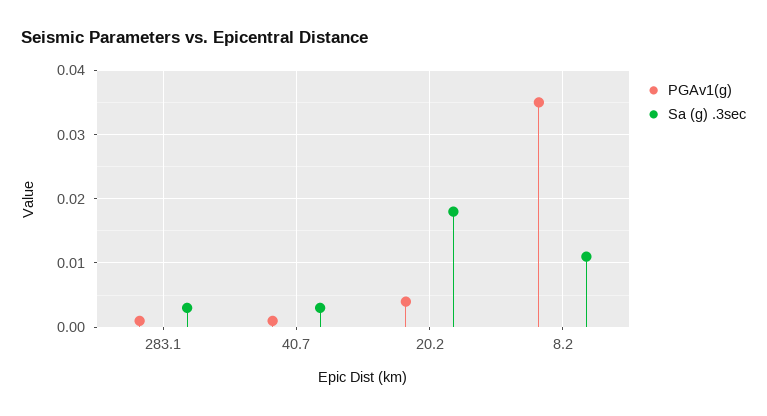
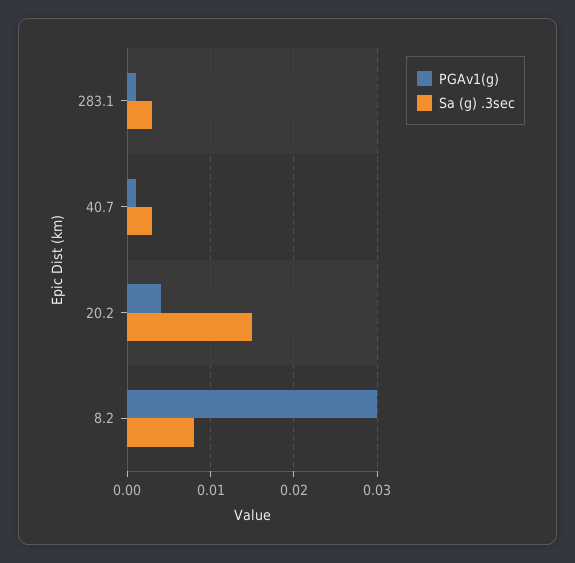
Sa (g) .3sec, 20.2: 0.018 -> 0.015
PGAv1(g), 8.2: 0.035 -> 0.03
Sa (g) .3sec, 8.2: 0.011 -> 0.008

